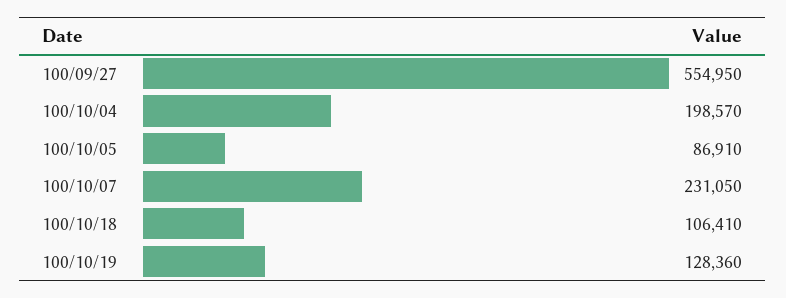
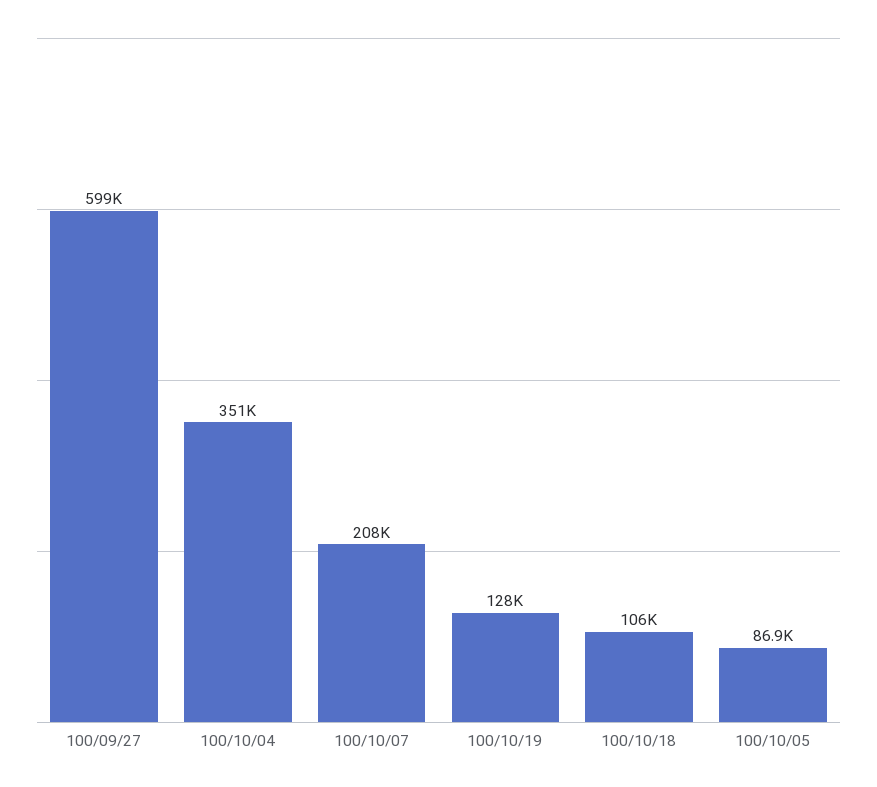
100/09/27: 554950 -> 599000
100/10/04: 198570 -> 351000
100/10/07: 231050 -> 208000

